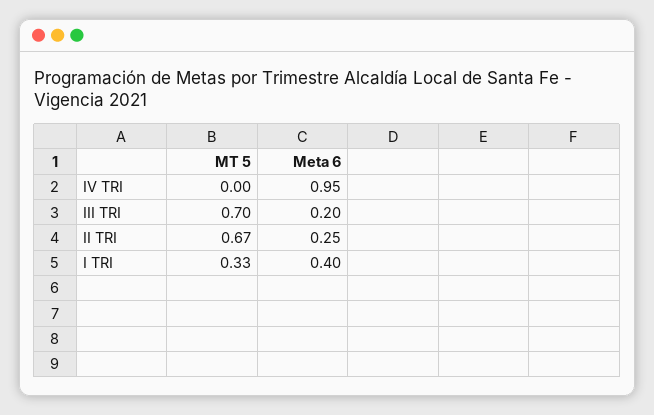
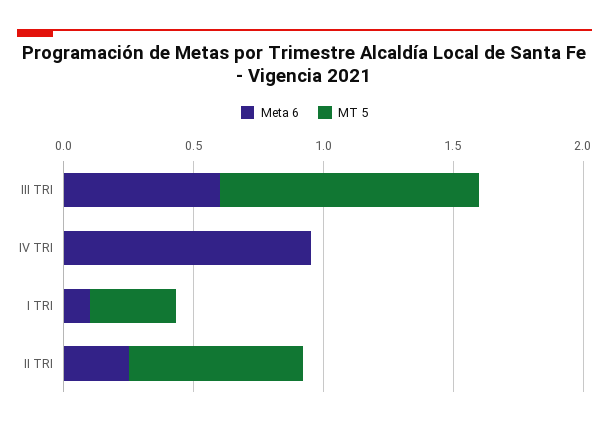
MT 5, III TRI: 0.7 -> 1
Meta 6, III TRI: 0.2 -> 0.6
Meta 6, I TRI: 0.4 -> 0.1

